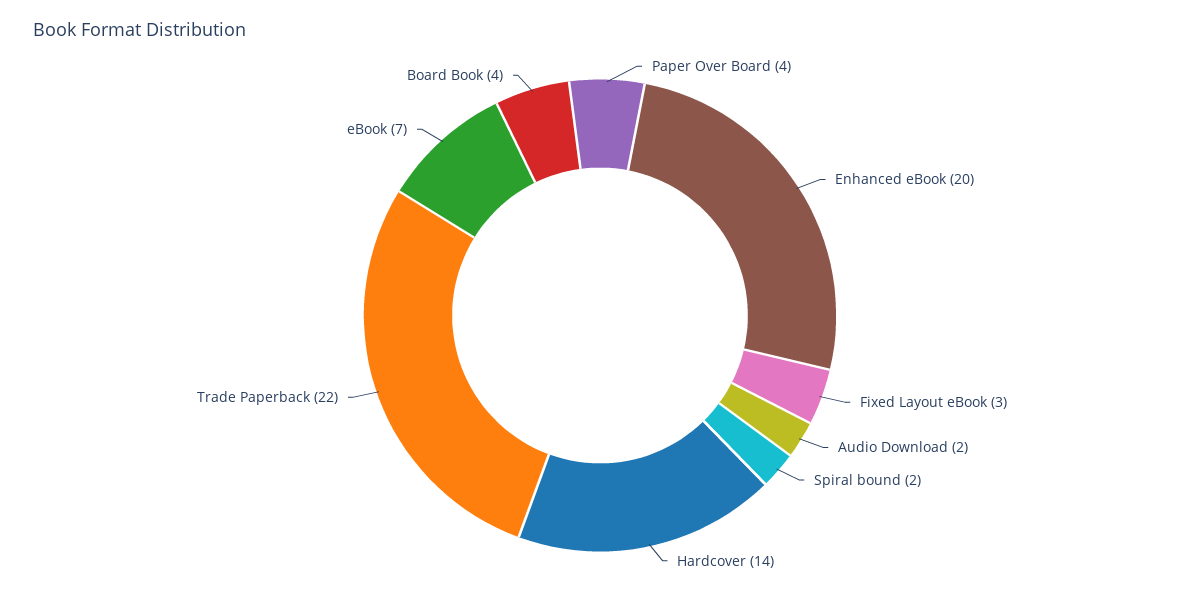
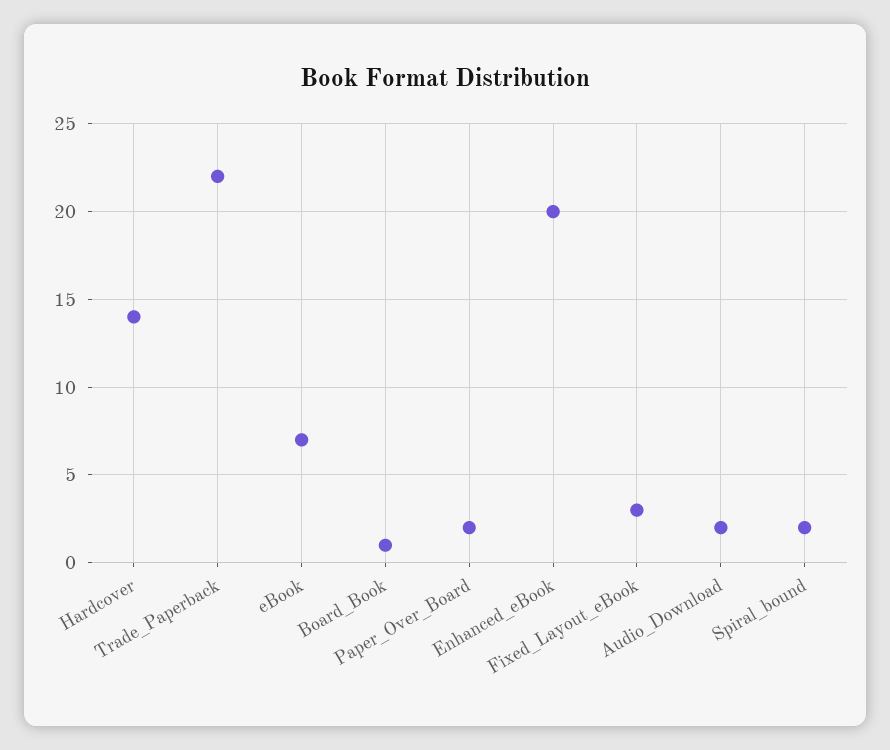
Paper Over Board: 4 -> 2
Board Book: 4 -> 1

